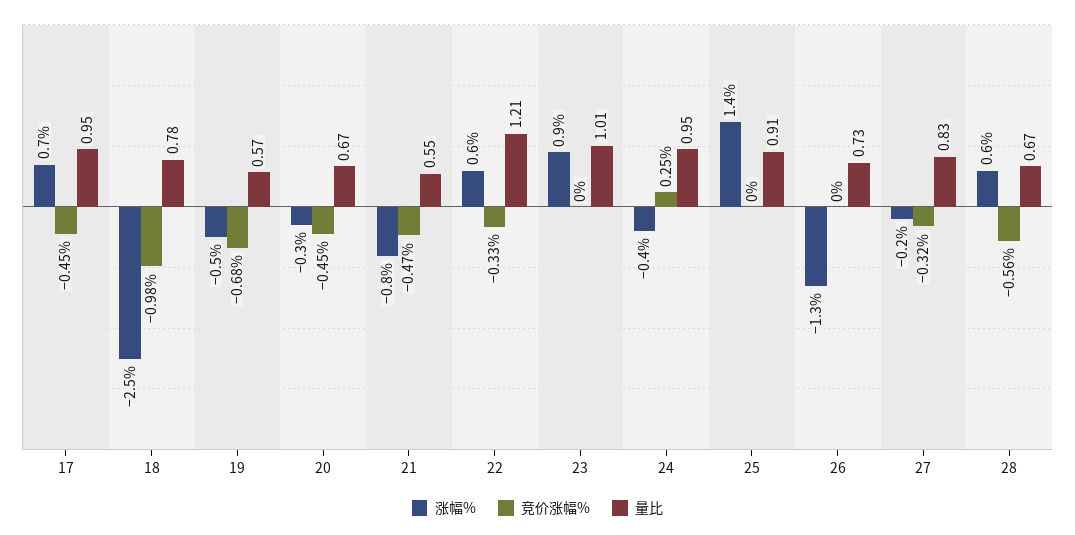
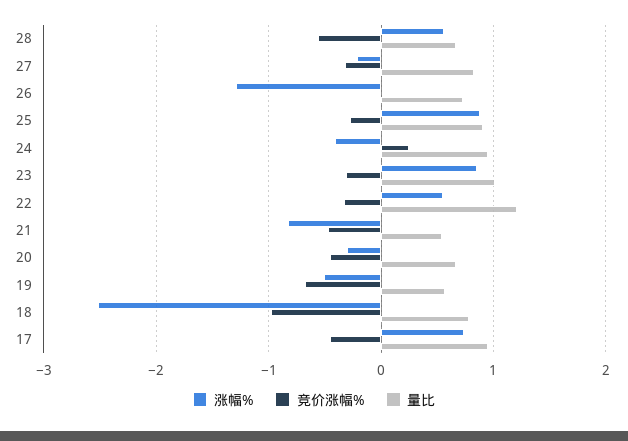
竞价涨幅%, 23: 0 -> -0.3
涨幅%, 25: 1.4 -> 0.9
竞价涨幅%, 25: 0 -> -0.3

